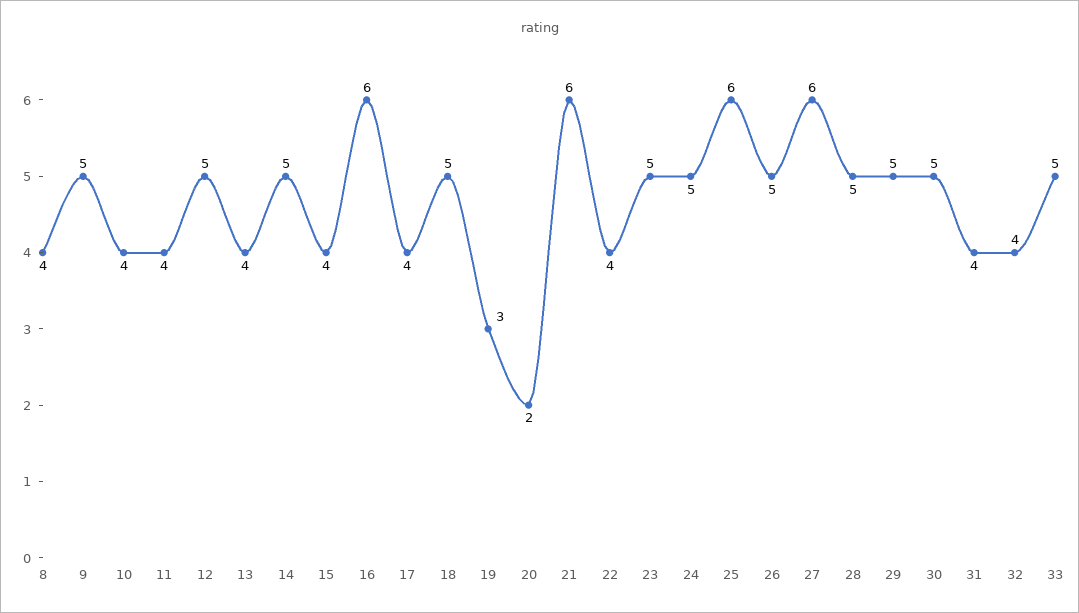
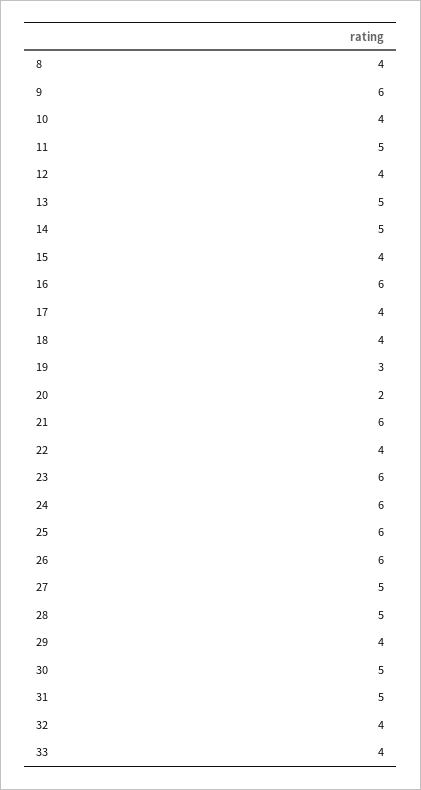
9: 5 -> 6
11: 4 -> 5
12: 5 -> 4
13: 4 -> 5
18: 5 -> 4
23: 5 -> 6
24: 5 -> 6
26: 5 -> 6
27: 6 -> 5
29: 5 -> 4
31: 4 -> 5
33: 5 -> 4

